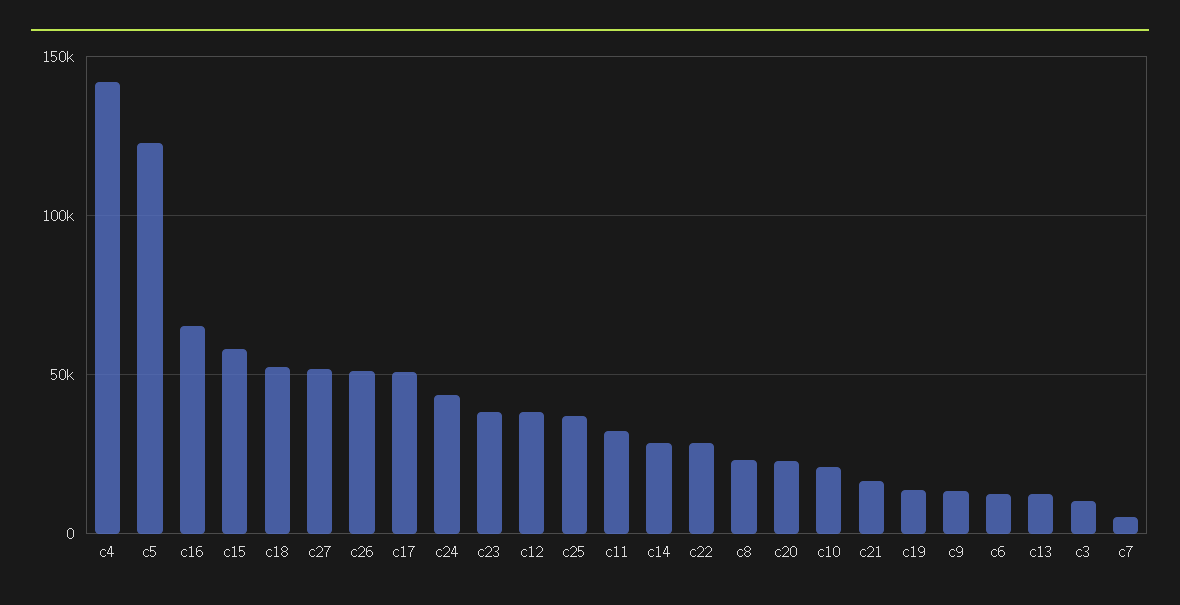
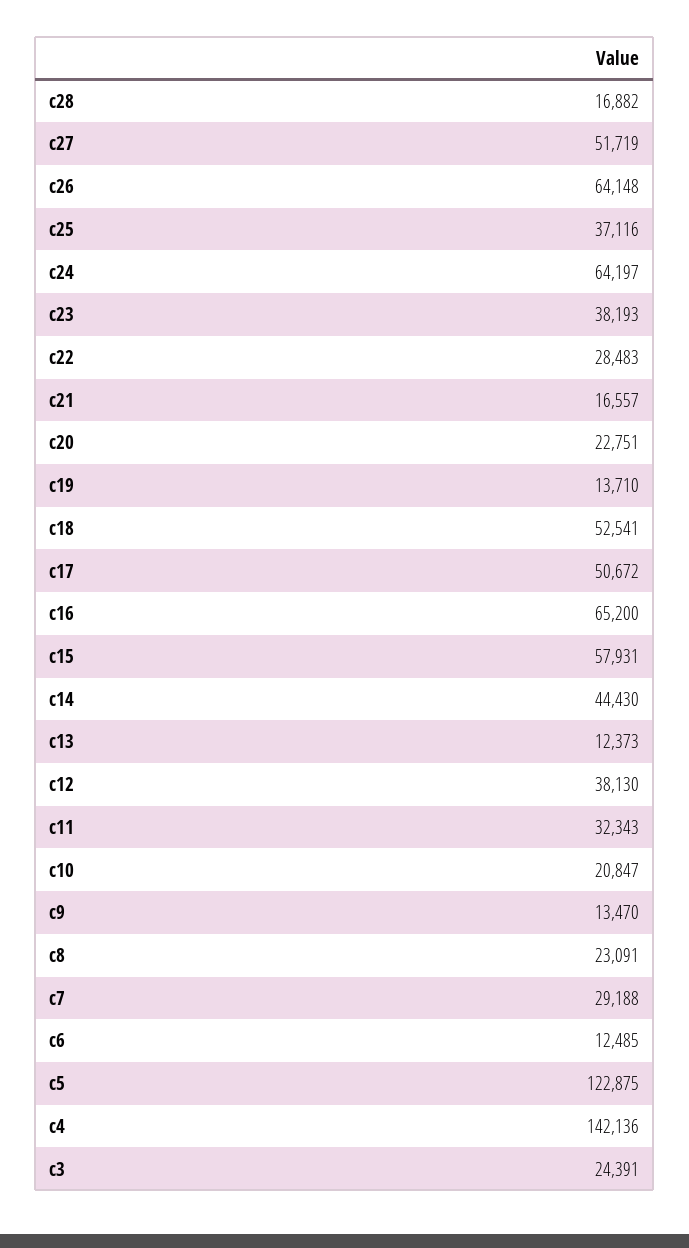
c26: 50000 -> 64148
c24: 45000 -> 64197
c14: 30000 -> 44430
c3: 10000 -> 24391
c7: 5000 -> 29188
c28: none -> 16882

